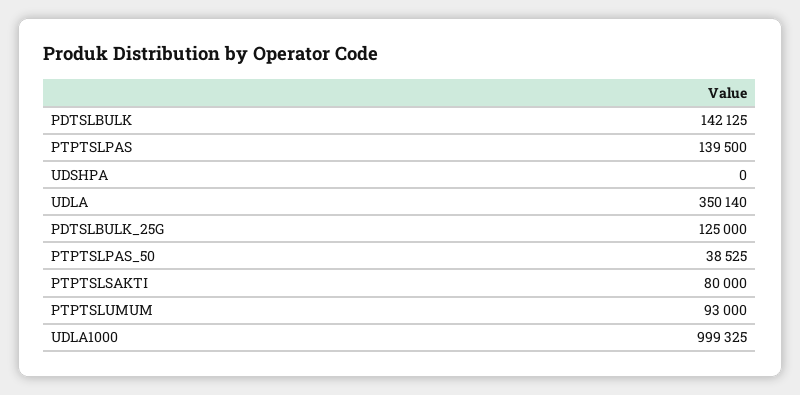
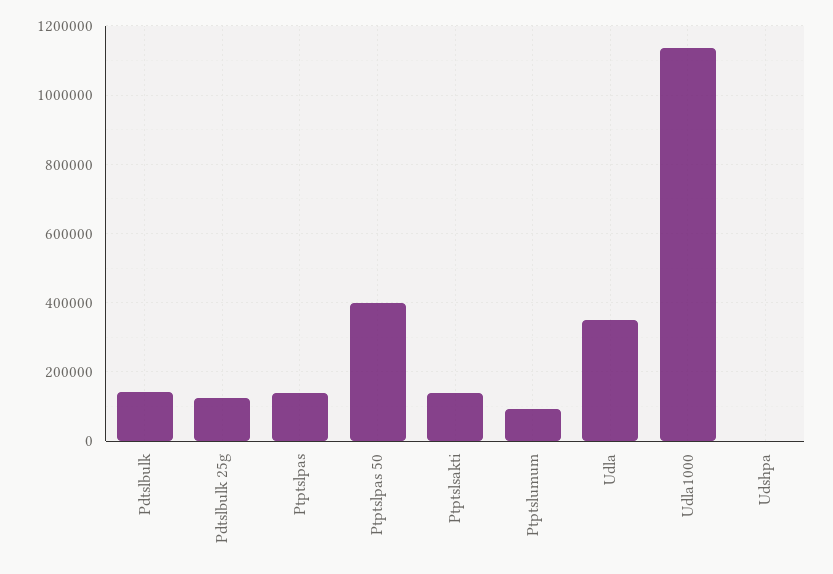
PTPTSLPAS_50: 38525 -> 400000
PTPTSLSAKTI: 80000 -> 140000
UDLA1000: 999325 -> 1140000

